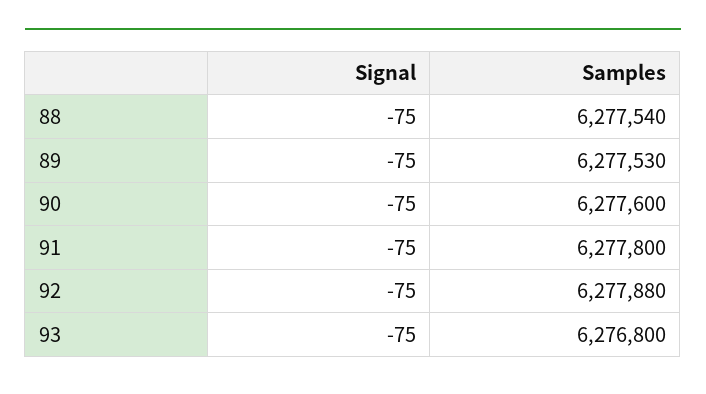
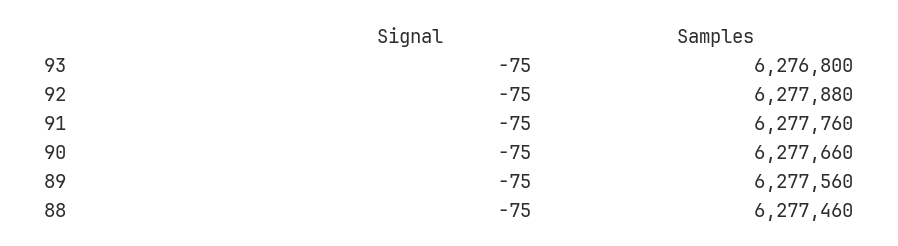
Samples, 88: 6277540 -> 6277460
Samples, 89: 6277530 -> 6277560
Samples, 90: 6277600 -> 6277660
Samples, 91: 6277800 -> 6277760

